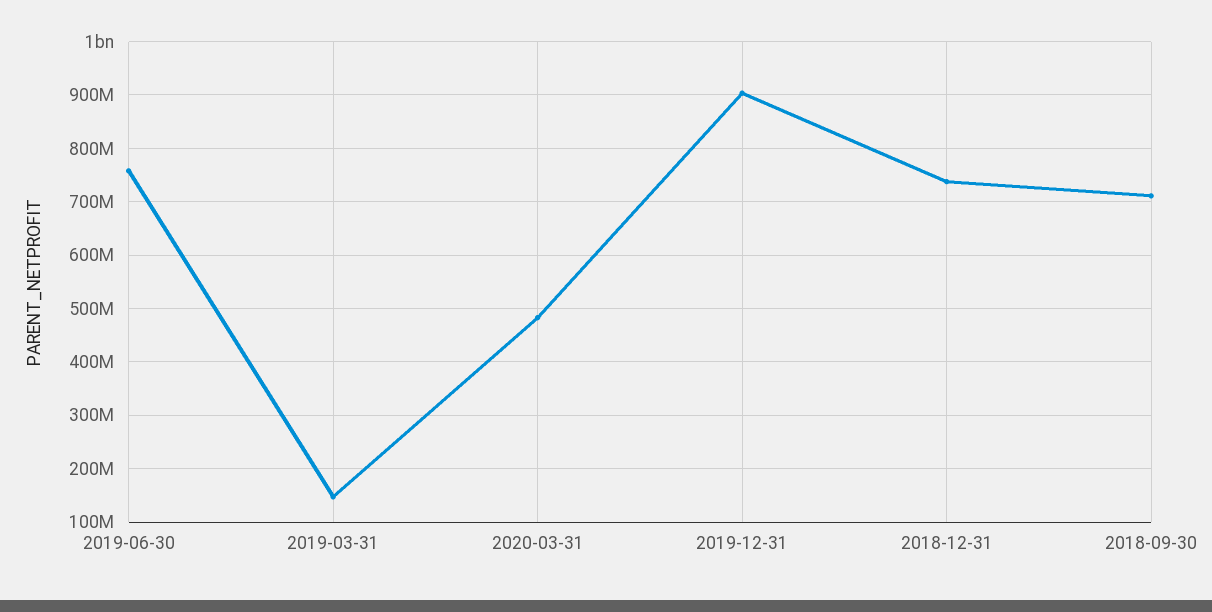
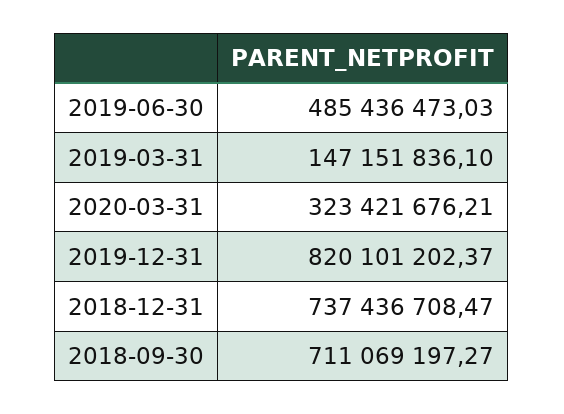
2019-06-30: 760000000 -> 485436473.03
2020-03-31: 480000000 -> 323421676.21
2019-12-31: 900000000 -> 820101202.37

